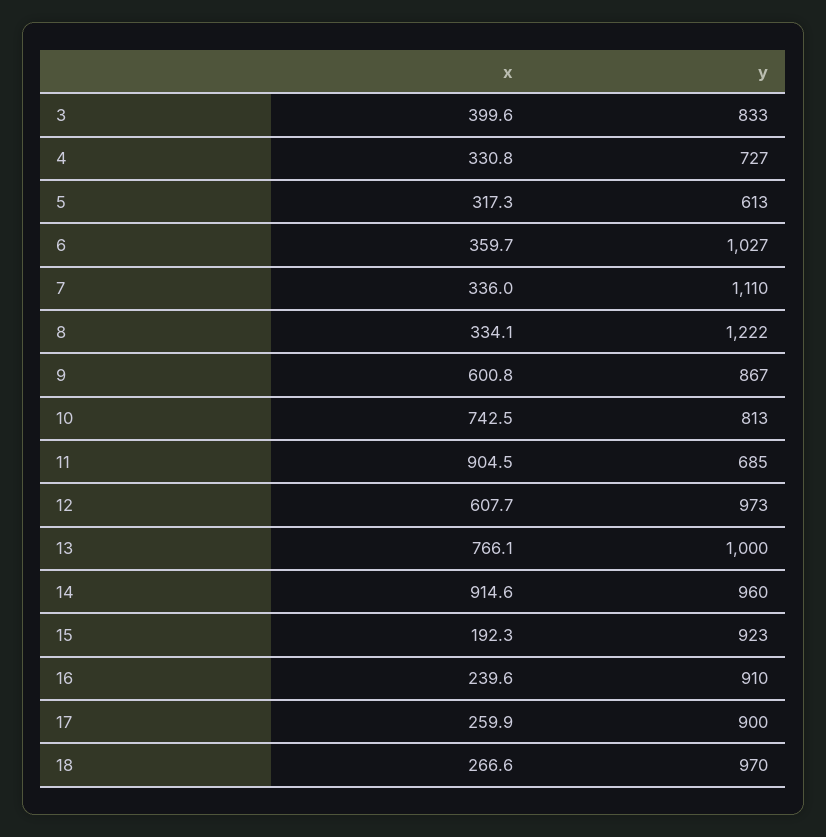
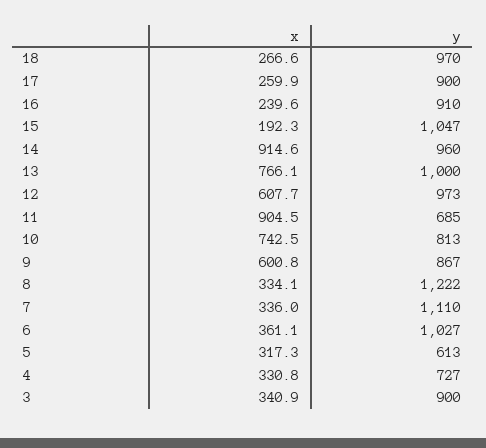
x, 3: 399.6 -> 340.9
y, 3: 833 -> 900
x, 6: 359.7 -> 361.1
y, 15: 923 -> 1047

